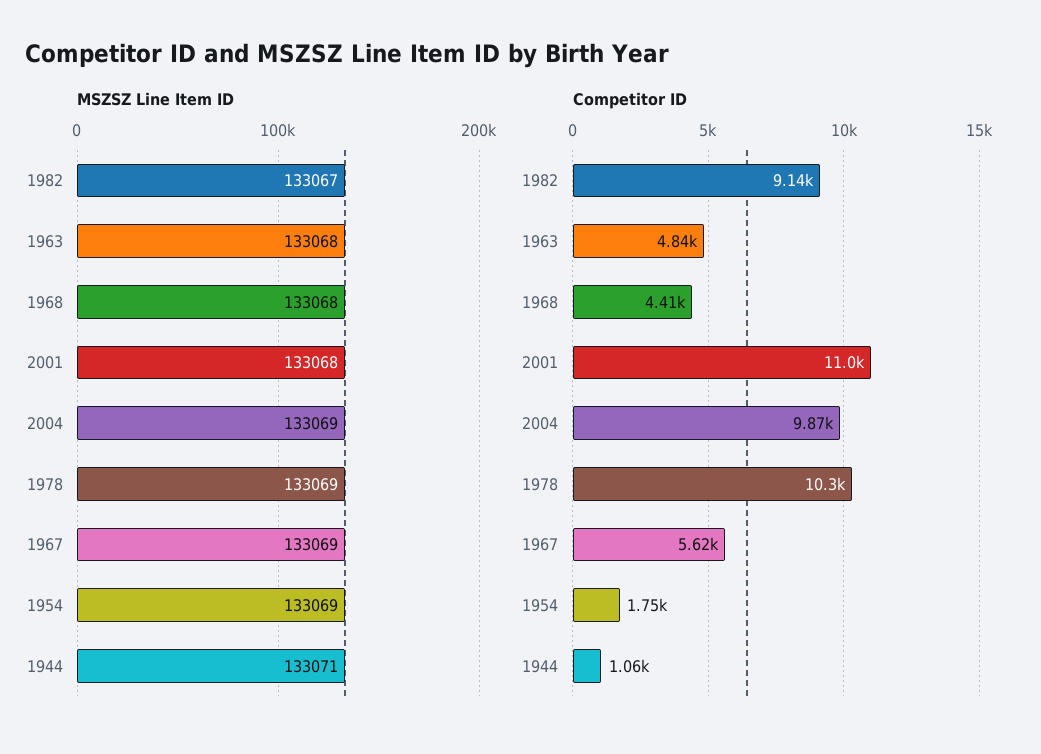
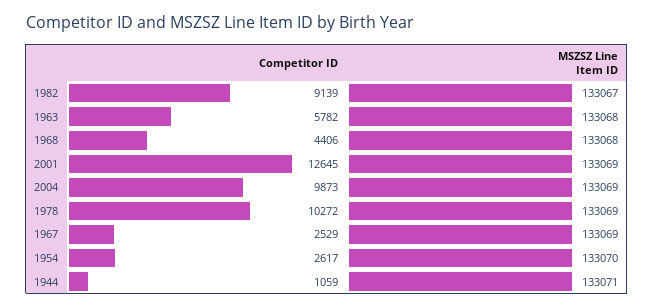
MSZSZ Line Item ID, 2001: 133068 -> 133069
MSZSZ Line Item ID, 1954: 133069 -> 133070
Competitor ID, 1963: 4840 -> 5782
Competitor ID, 2001: 11000 -> 12645
Competitor ID, 1967: 5620 -> 2529
Competitor ID, 1954: 1750 -> 2617

